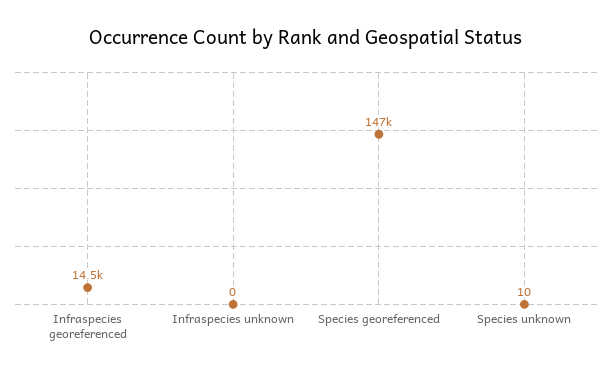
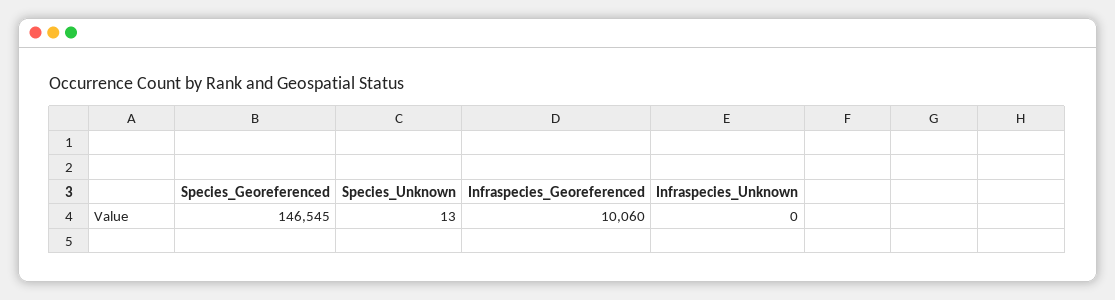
Infraspecies georeferenced: 14500 -> 10060
Species unknown: 10 -> 13

